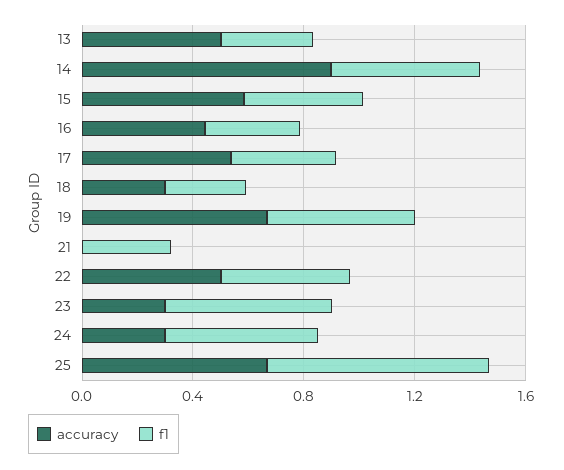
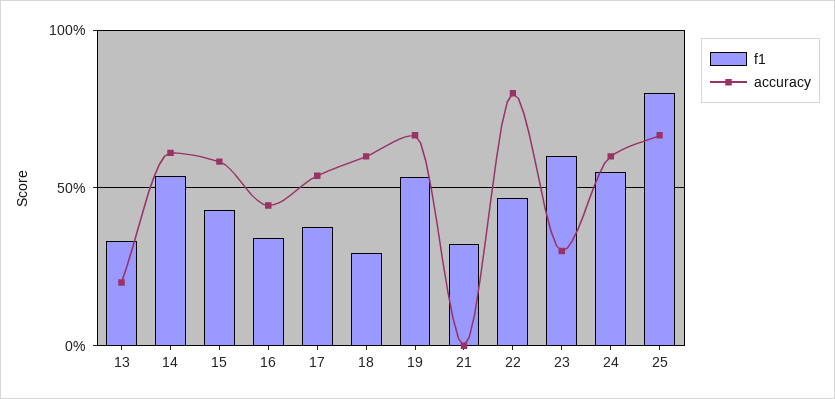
accuracy, 13: 0.5 -> 0.2
accuracy, 14: 0.9 -> 0.6
accuracy, 18: 0.3 -> 0.6
accuracy, 22: 0.5 -> 0.8
accuracy, 24: 0.3 -> 0.6

